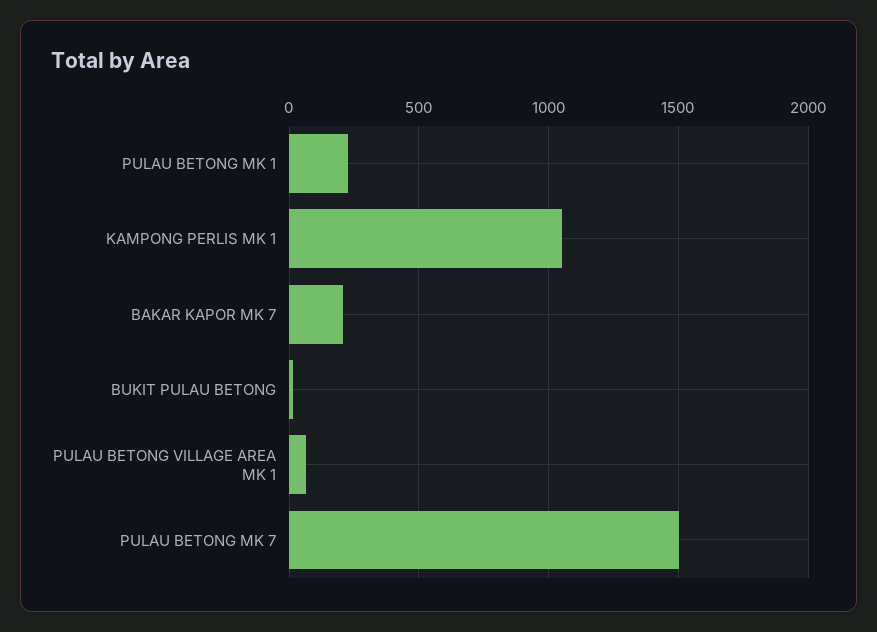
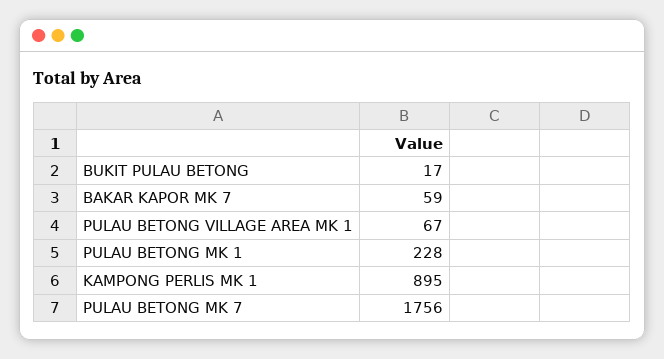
KAMPONG PERLIS MK 1: 1050 -> 895
BAKAR KAPOR MK 7: 200 -> 59
PULAU BETONG MK 7: 1500 -> 1756

